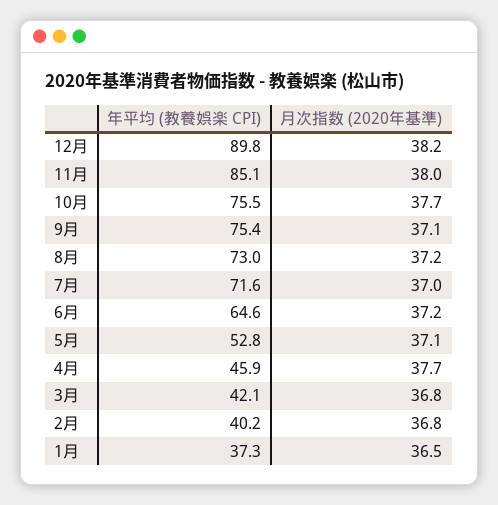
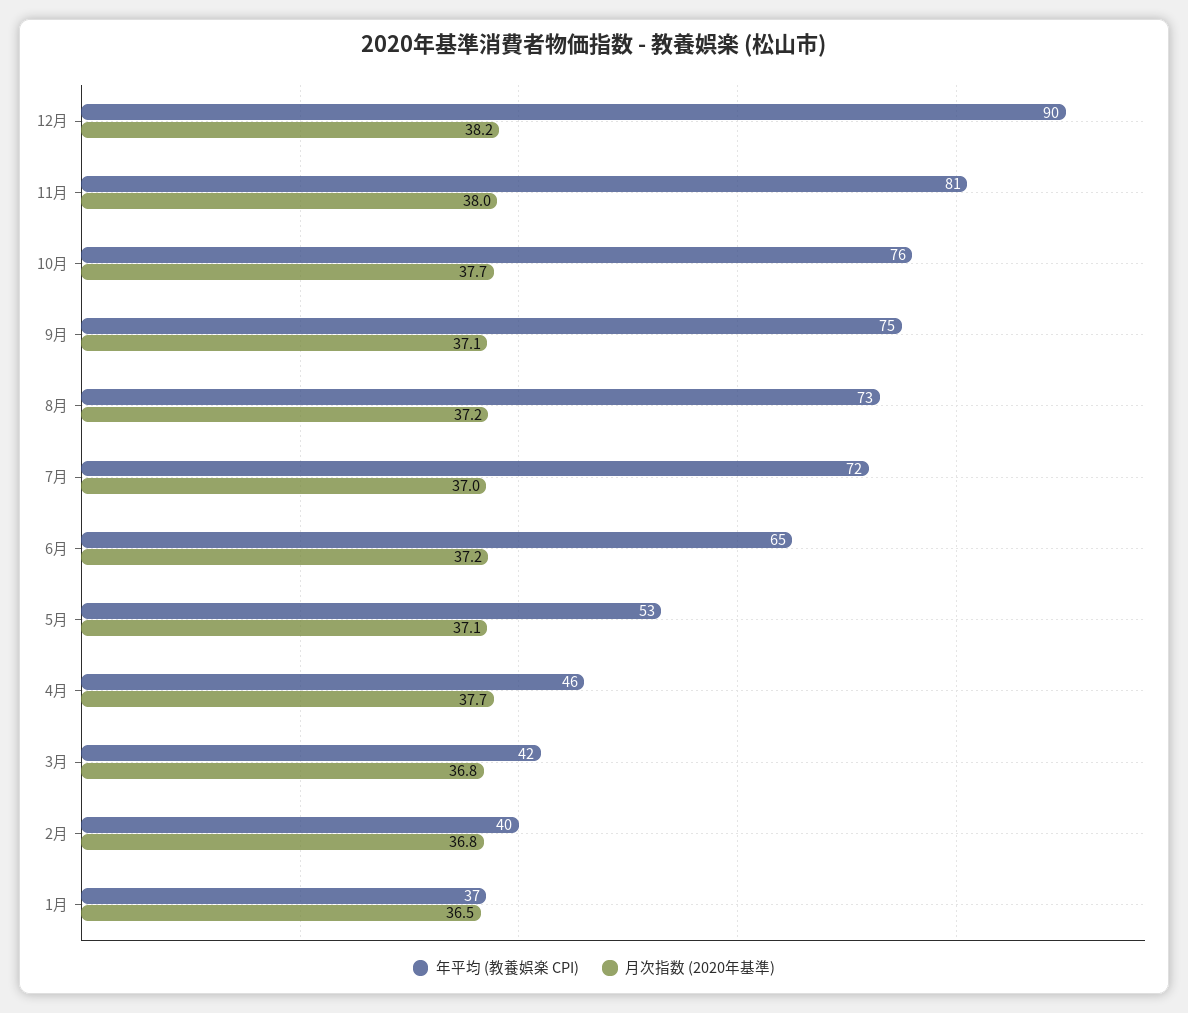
年平均 (教養娯楽 CPI), 11月: 85.1 -> 81

